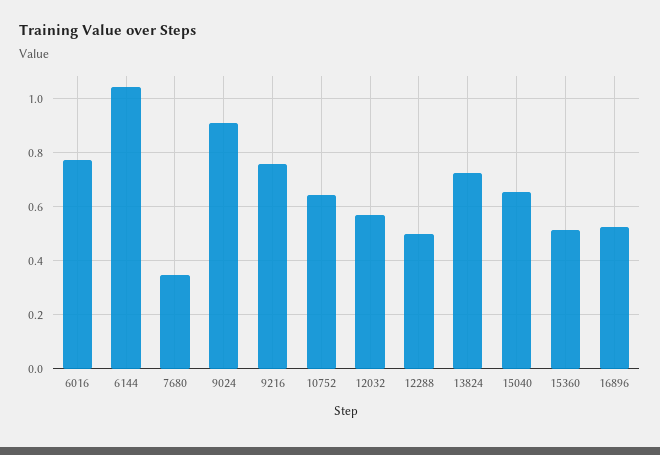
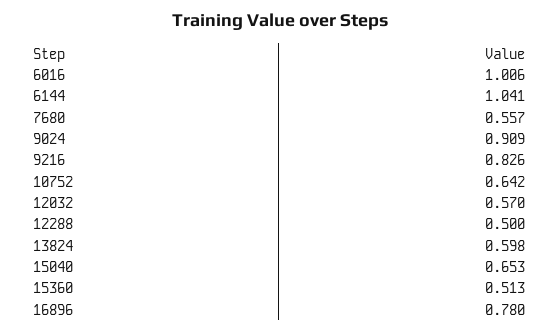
6016: 0.775 -> 1.006
7680: 0.35 -> 0.557
9216: 0.75 -> 0.826
13824: 0.725 -> 0.598
16896: 0.525 -> 0.78

